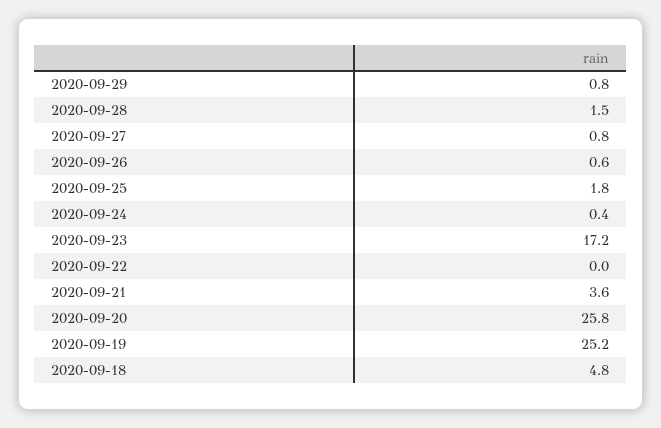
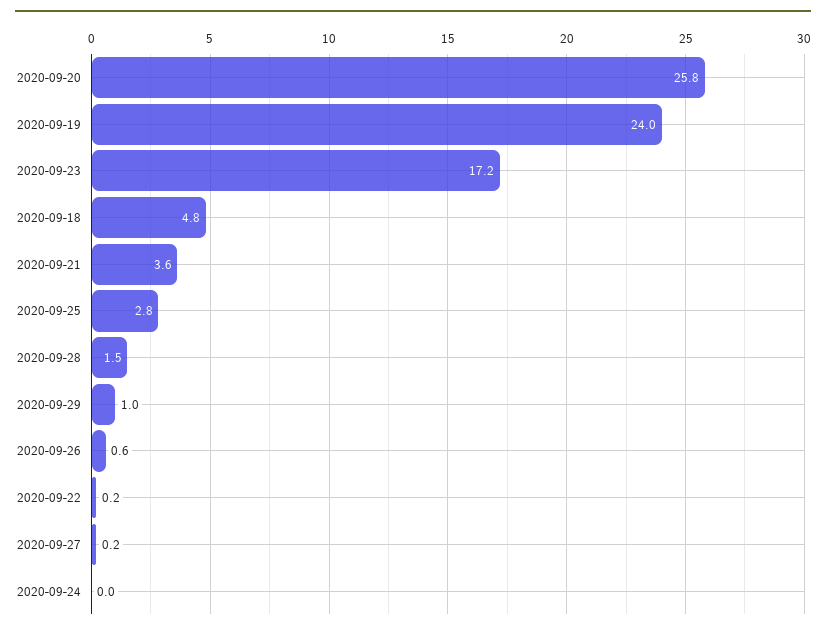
2020-09-29: 0.8 -> 1
2020-09-27: 0.8 -> 0.2
2020-09-25: 1.8 -> 2.8
2020-09-24: 0.4 -> 0
2020-09-22: 0 -> 0.2
2020-09-19: 25.2 -> 24

